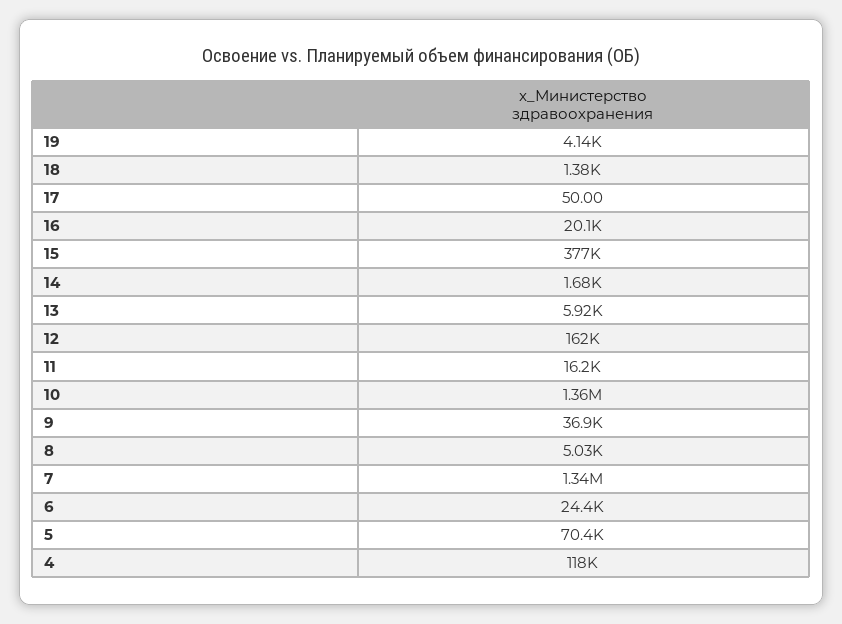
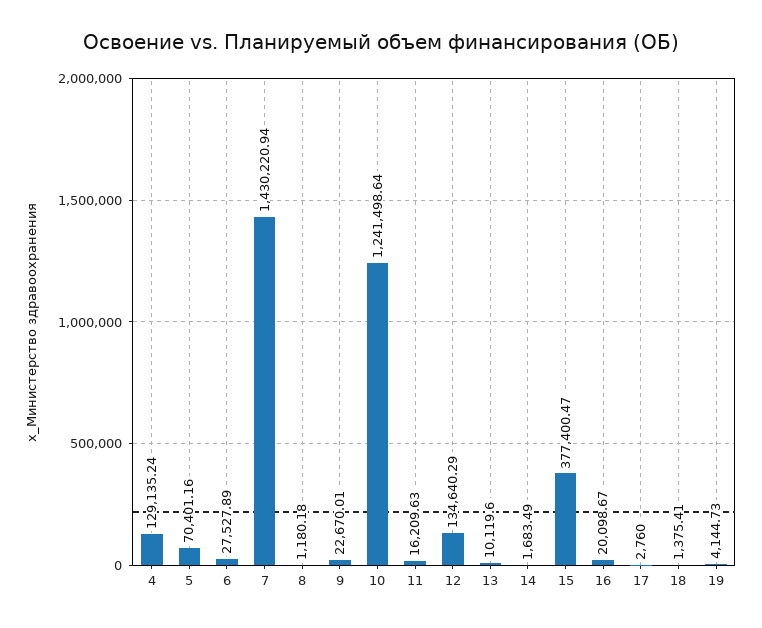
17: 50 -> 2760
13: 5920 -> 10119.6
12: 162000 -> 134640.29
10: 1360000 -> 1241498.64
9: 36900 -> 22670.01
8: 5030 -> 1180.18
7: 1340000 -> 1430220.94
6: 24400 -> 27527.89
4: 118000 -> 129135.24

